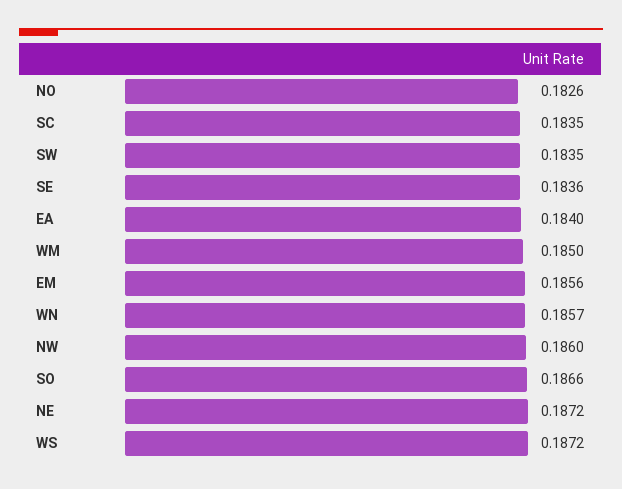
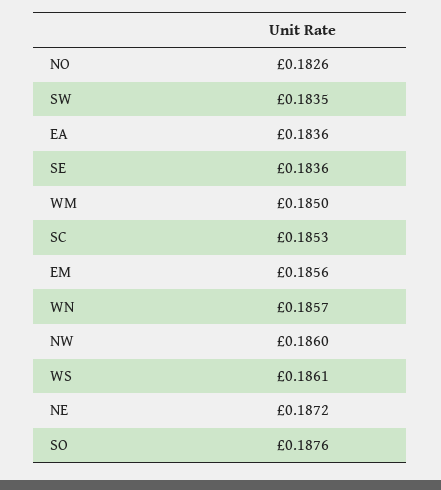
SC: 0.1835 -> 0.1853
EA: 0.184 -> 0.1836
SO: 0.1866 -> 0.1876
WS: 0.1872 -> 0.1861

